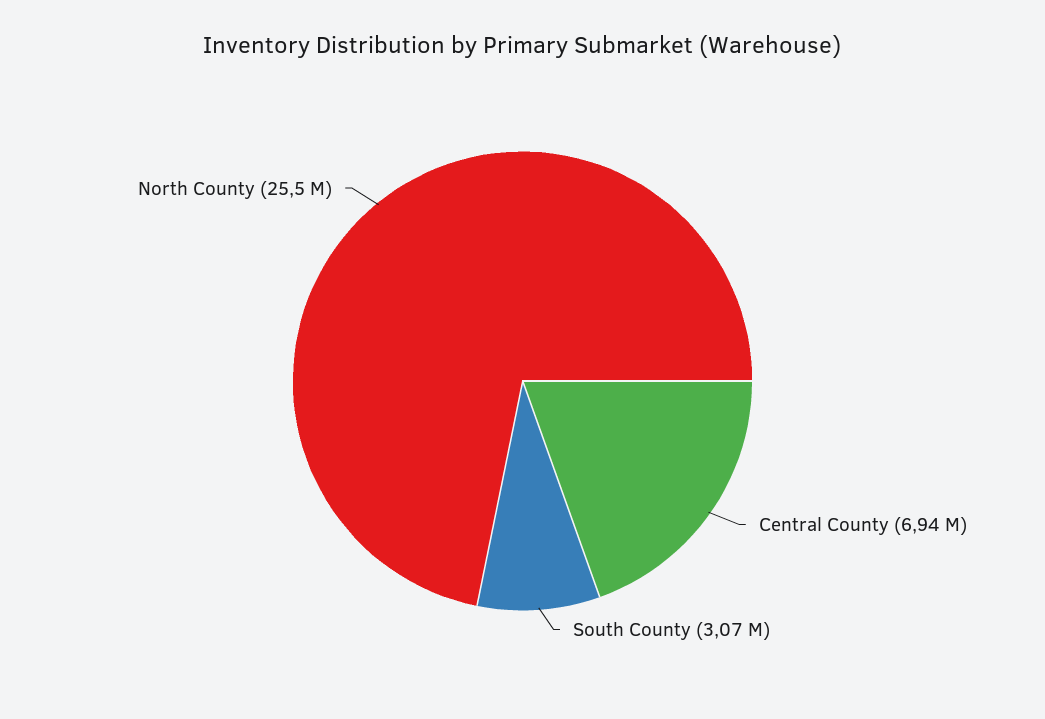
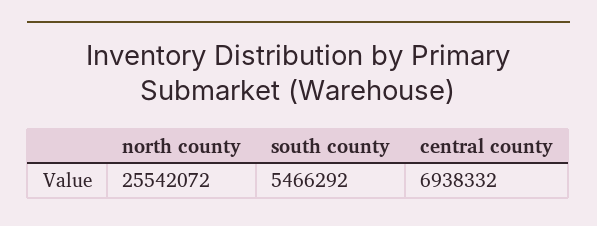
South County: 3070000 -> 5466292

